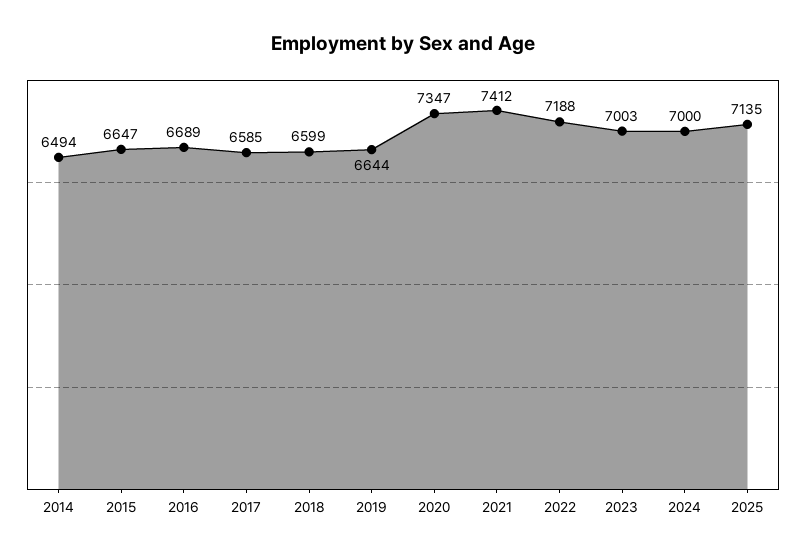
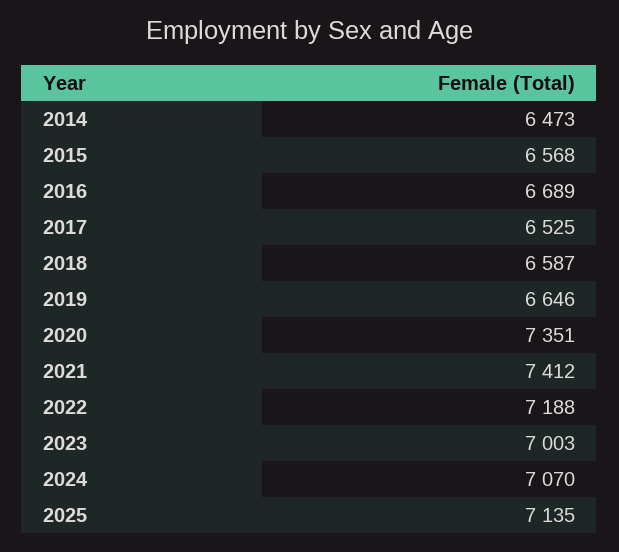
2014: 6494 -> 6473
2015: 6647 -> 6568
2017: 6585 -> 6525
2018: 6599 -> 6587
2019: 6644 -> 6646
2020: 7347 -> 7351
2024: 7000 -> 7070

